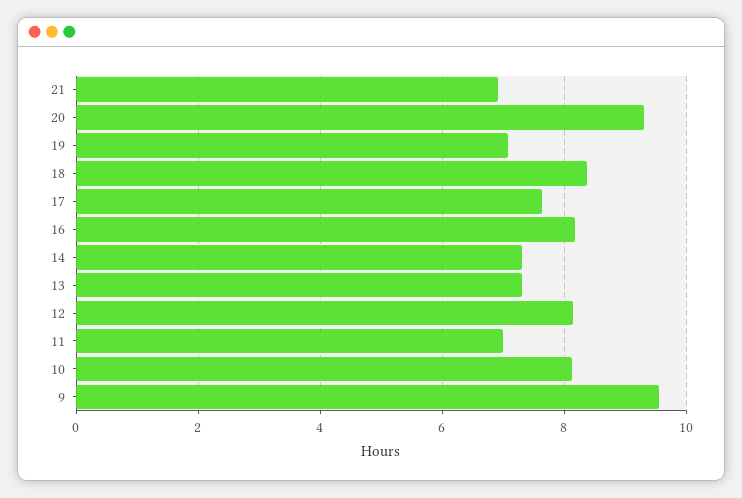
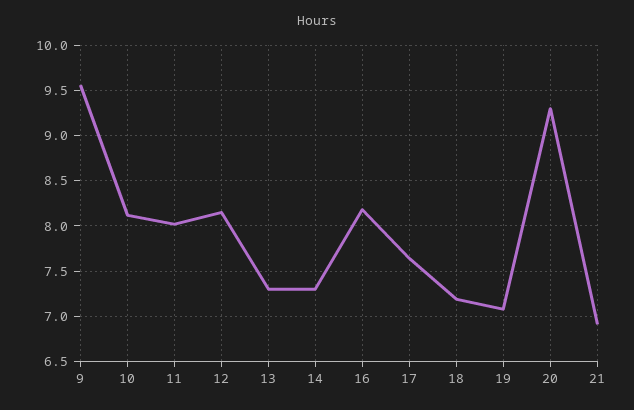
18: 8.4 -> 7.2
11: 7 -> 8

